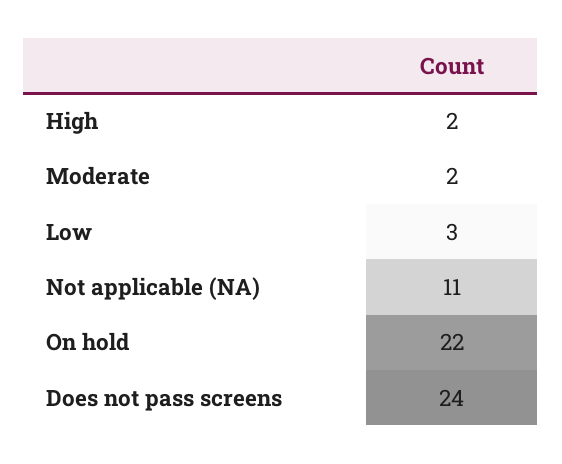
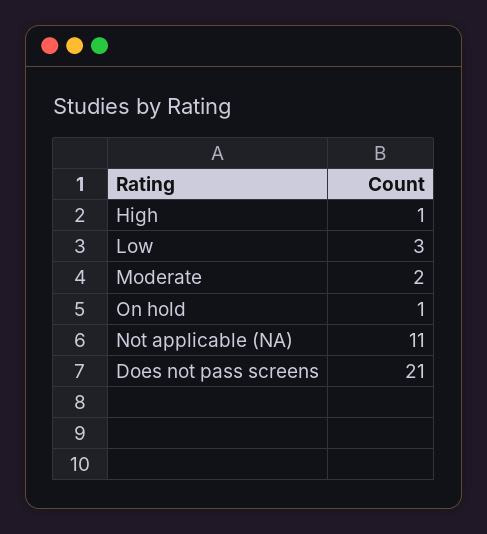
High: 2 -> 1
On hold: 22 -> 1
Does not pass screens: 24 -> 21

